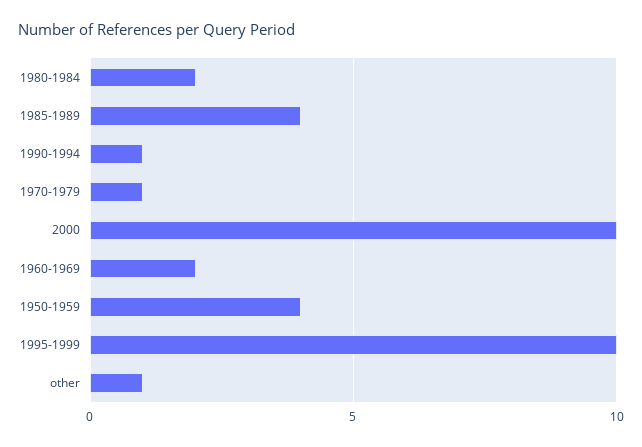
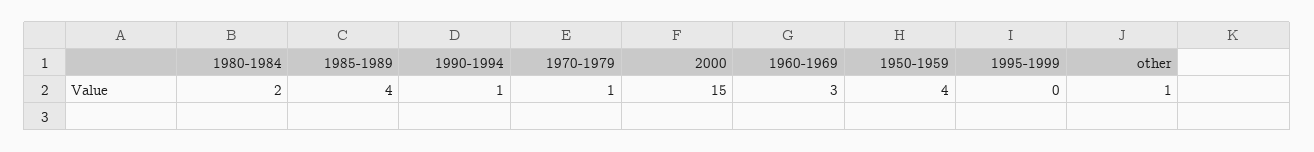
2000: 10 -> 15
1960-1969: 2 -> 3
1995-1999: 10 -> 0

